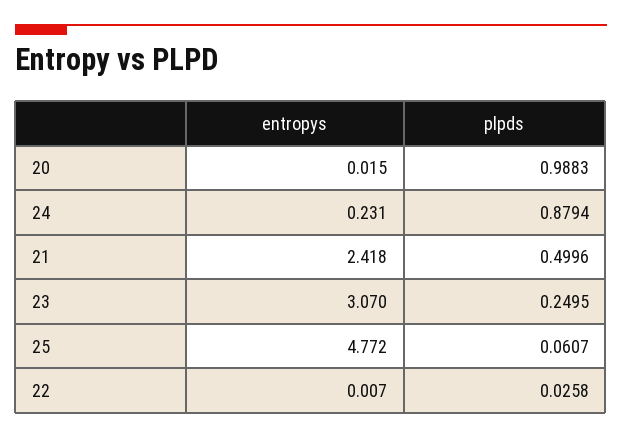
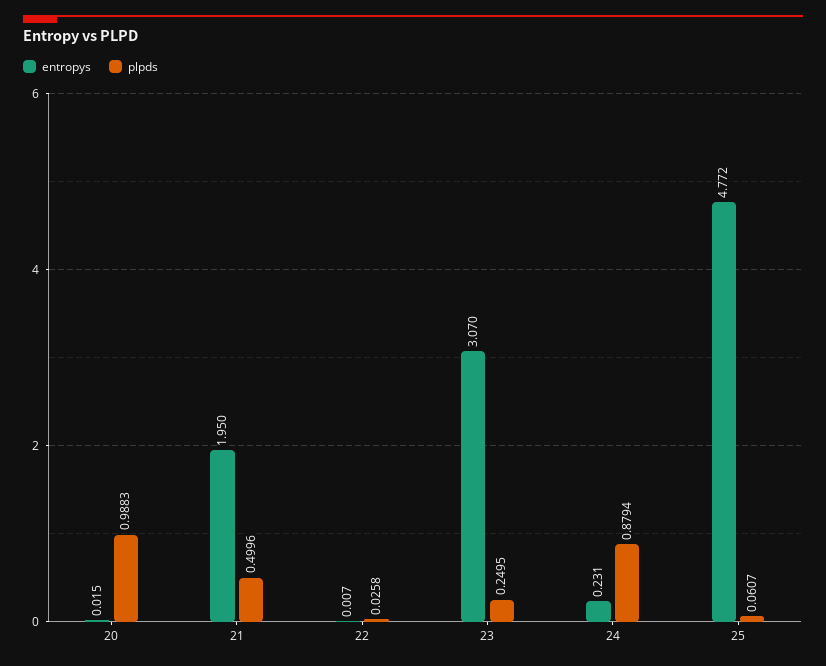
entropys, 21: 2.418 -> 1.95

